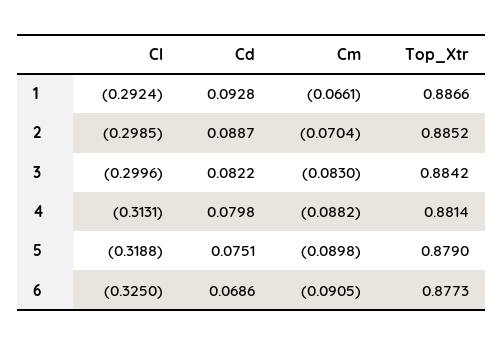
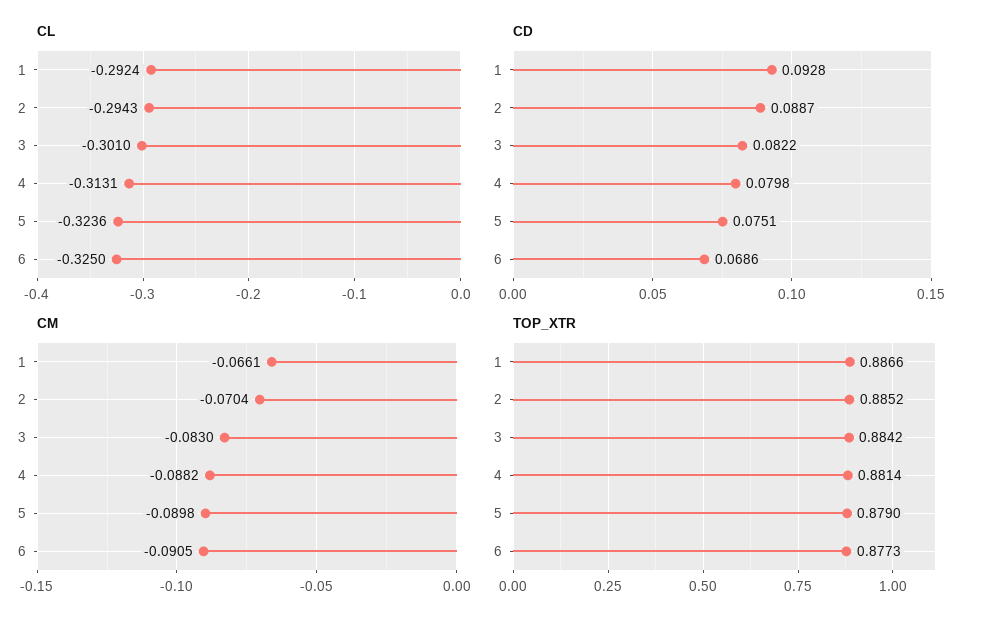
Cl, 2: -0.2985 -> -0.2943
Cl, 3: -0.2996 -> -0.301
Cl, 5: -0.3188 -> -0.3236

